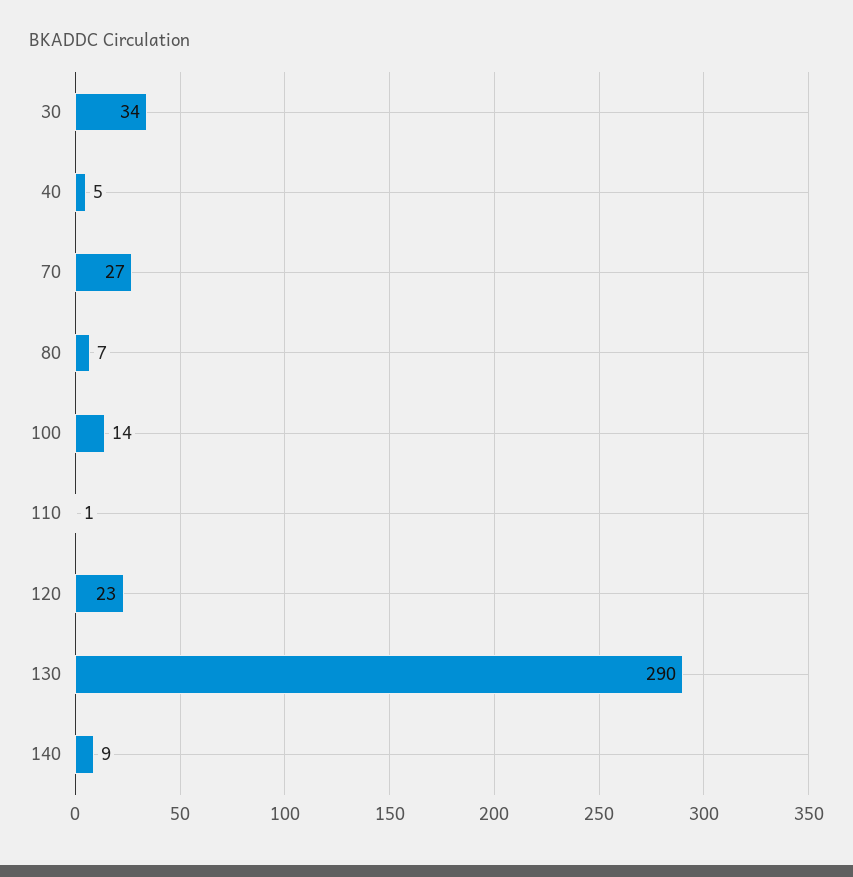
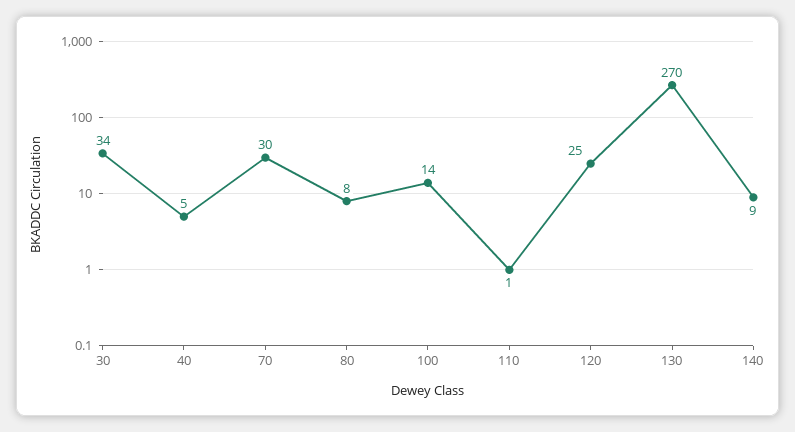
70: 27 -> 30
80: 7 -> 8
120: 23 -> 25
130: 290 -> 270

